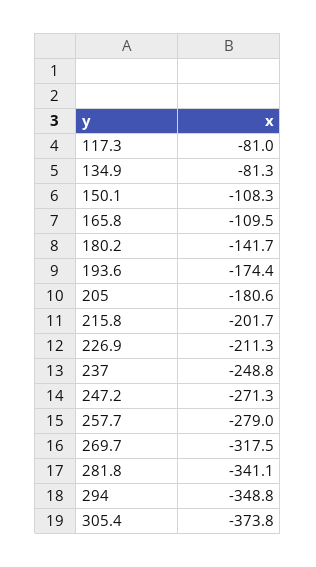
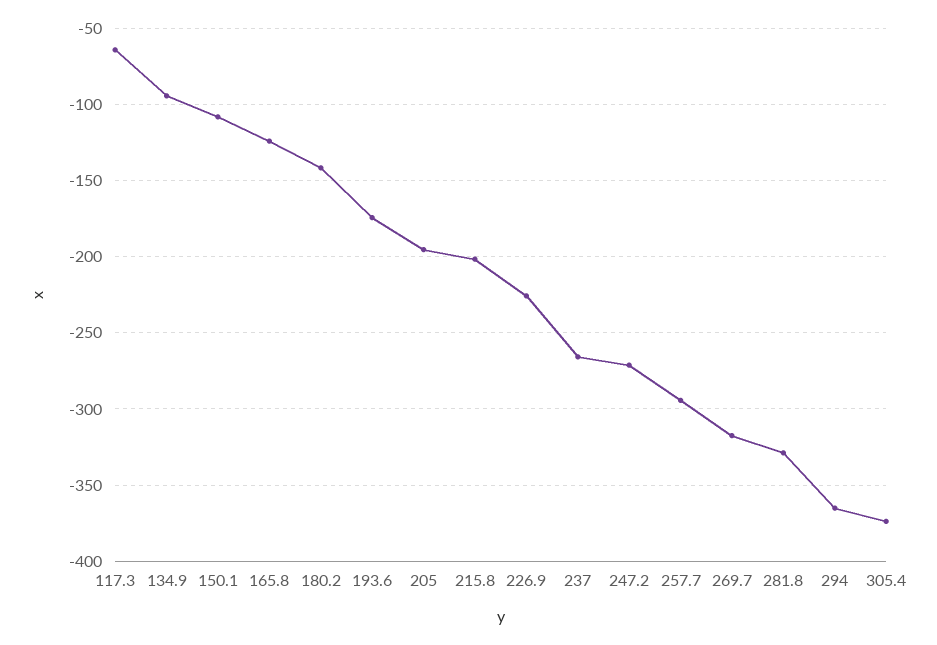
117.3: -81 -> -65
134.9: -81.3 -> -95
165.8: -109.5 -> -125
205: -180.6 -> -195
226.9: -211.3 -> -225
237: -248.8 -> -265
257.7: -279 -> -295
281.8: -341.1 -> -330
294: -348.8 -> -365

